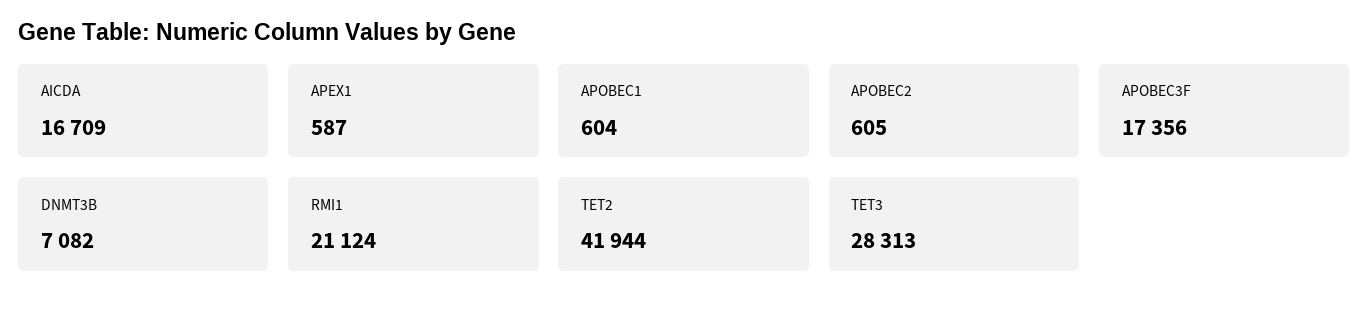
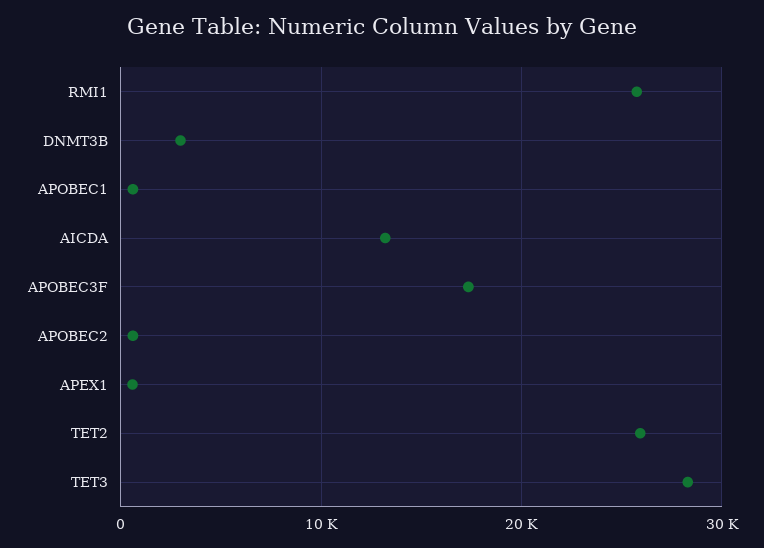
AICDA: 16709 -> 13000
DNMT3B: 7082 -> 3000
RMI1: 21124 -> 26000
TET2: 41944 -> 26000

